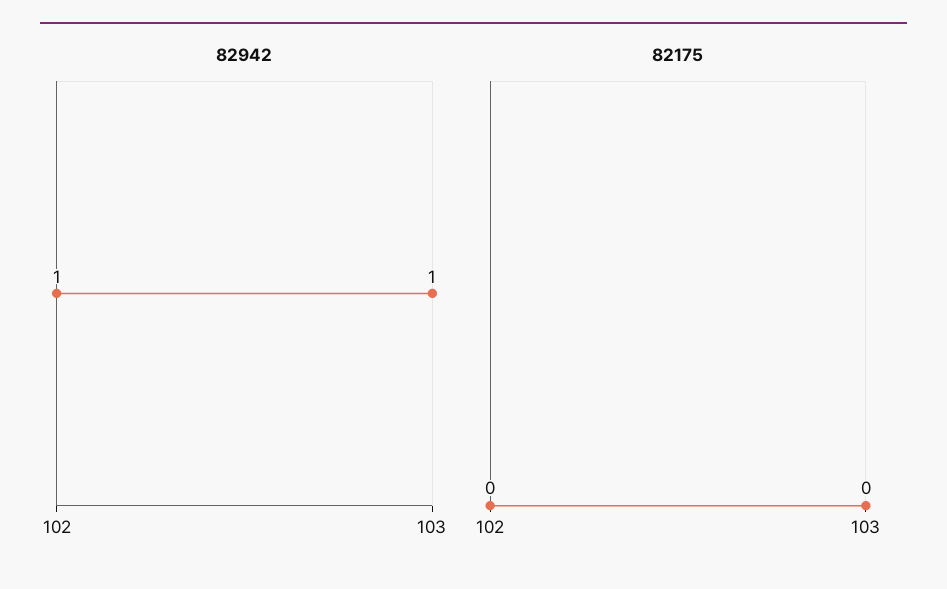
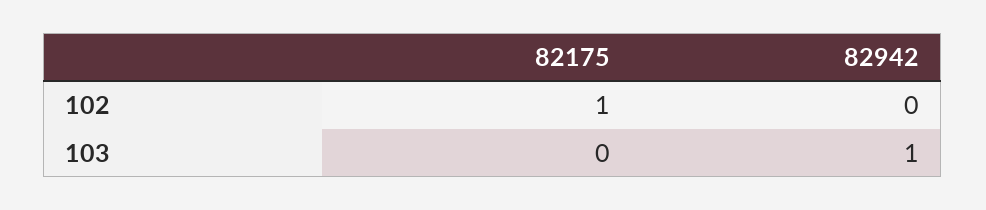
82942, 102: 1 -> 0
82175, 102: 0 -> 1

